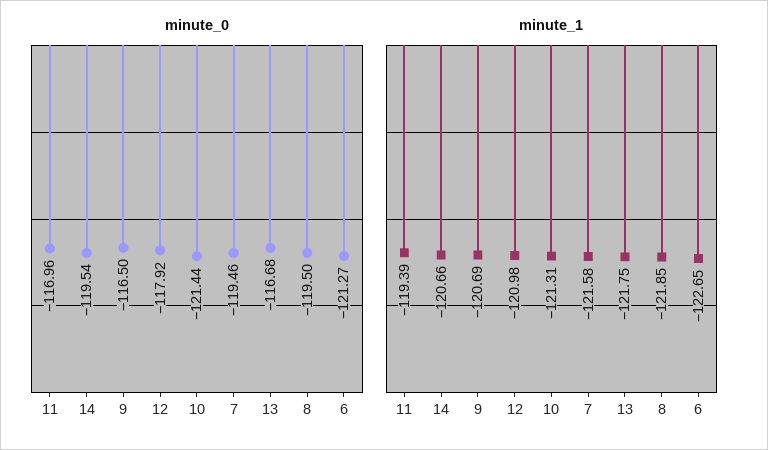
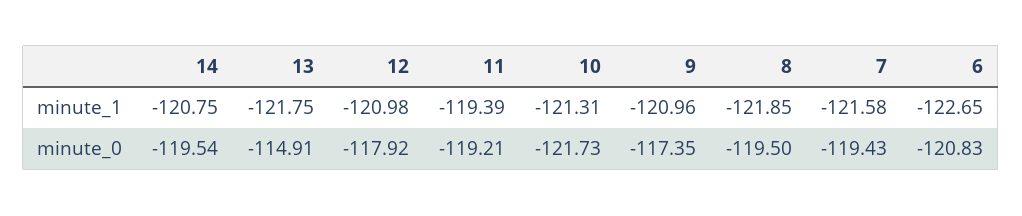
minute_0, 11: -116.96 -> -119.21
minute_0, 9: -116.5 -> -117.35
minute_0, 10: -121.44 -> -121.73
minute_0, 7: -119.46 -> -119.43
minute_0, 13: -116.68 -> -114.91
minute_0, 6: -121.27 -> -120.83
minute_1, 14: -120.66 -> -120.75
minute_1, 9: -120.69 -> -120.96

